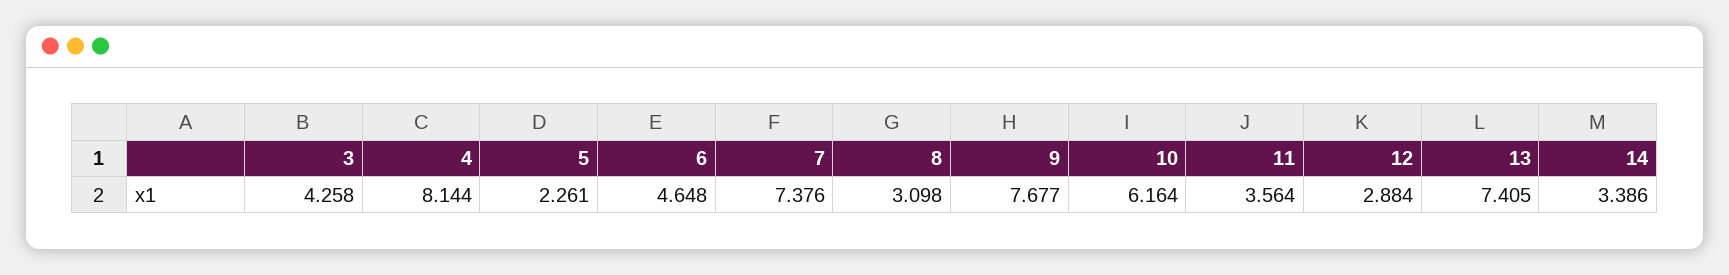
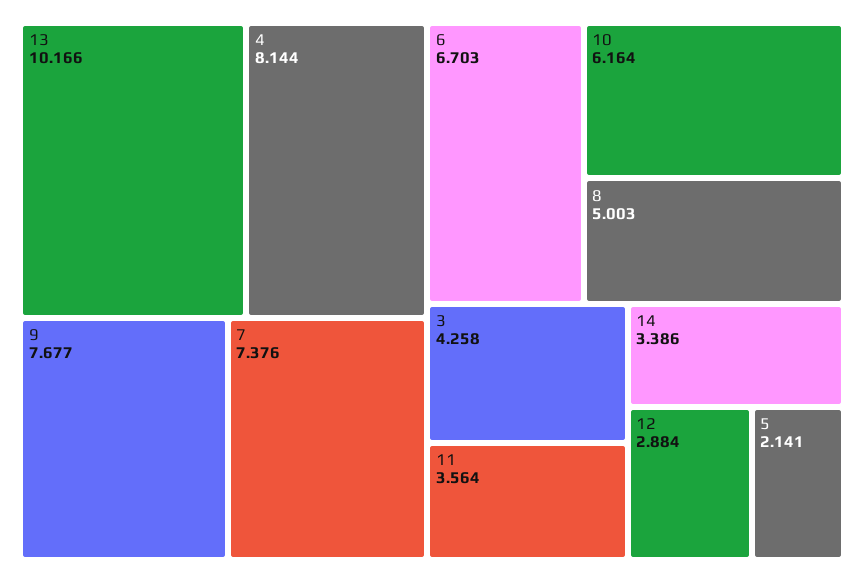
5: 2.261 -> 2.141
6: 4.648 -> 6.703
8: 3.098 -> 5.003
13: 7.405 -> 10.166

